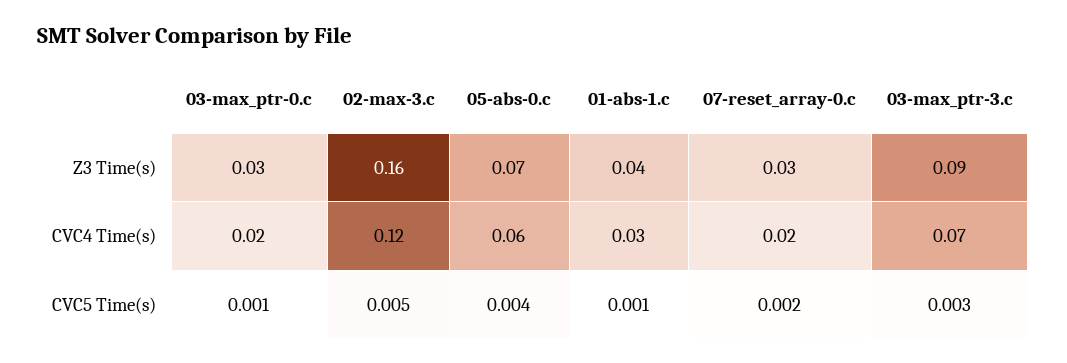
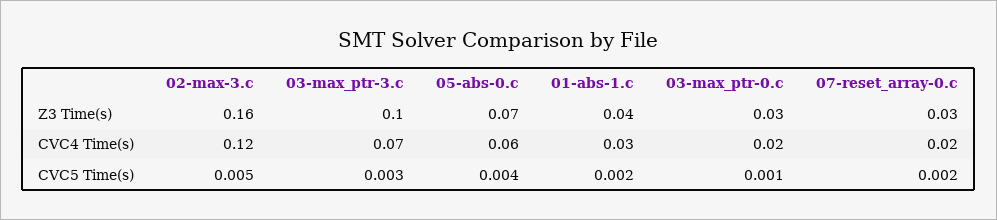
03-max_ptr-3.c, Z3 Time(s): 0.09 -> 0.1
01-abs-1.c, CVC5 Time(s): 0.001 -> 0.002

